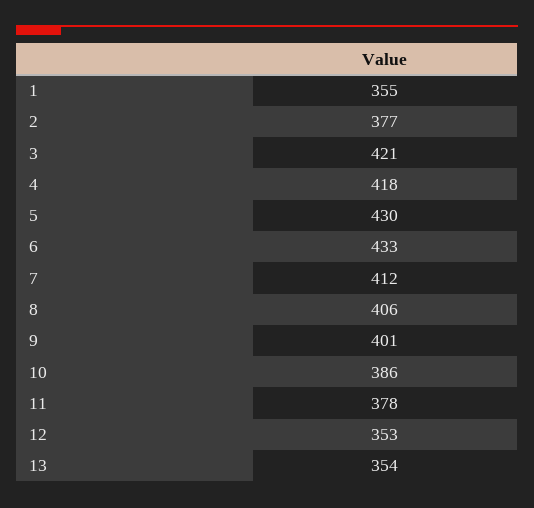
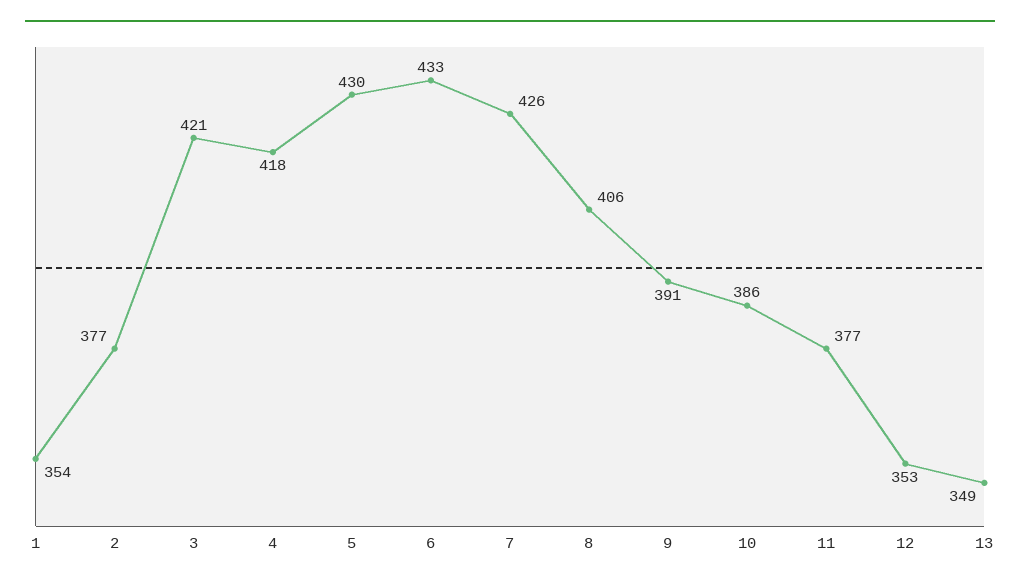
1: 355 -> 354
7: 412 -> 426
9: 401 -> 391
11: 378 -> 377
13: 354 -> 349

